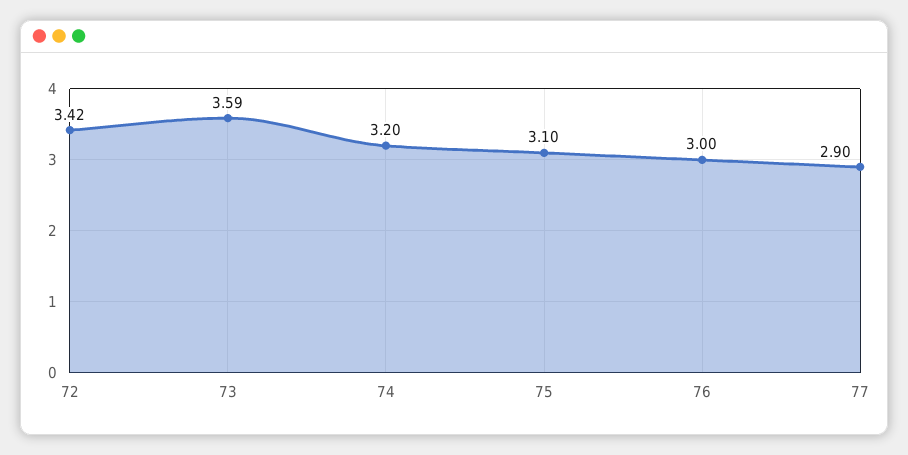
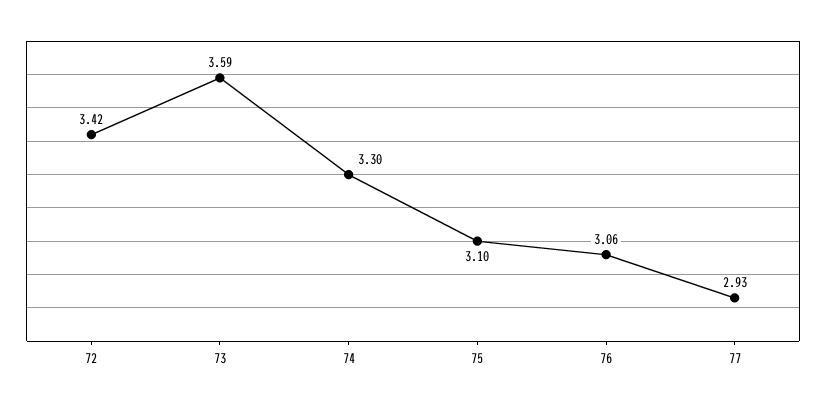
74: 3.2 -> 3.3
76: 3 -> 3.06
77: 2.9 -> 2.93

